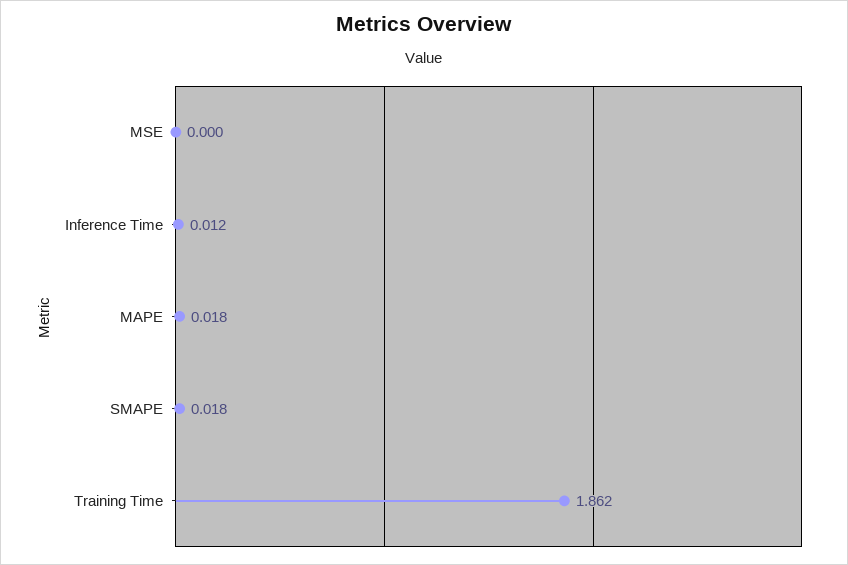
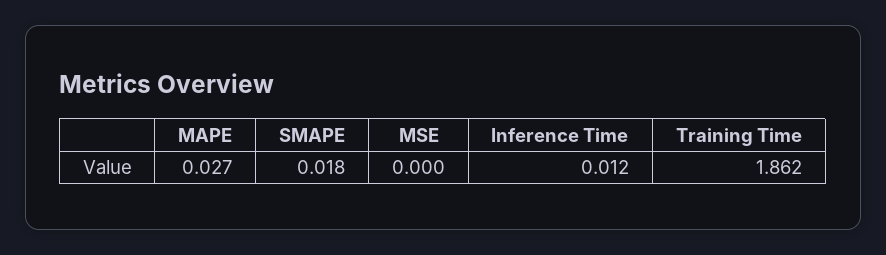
MAPE: 0.018 -> 0.027

